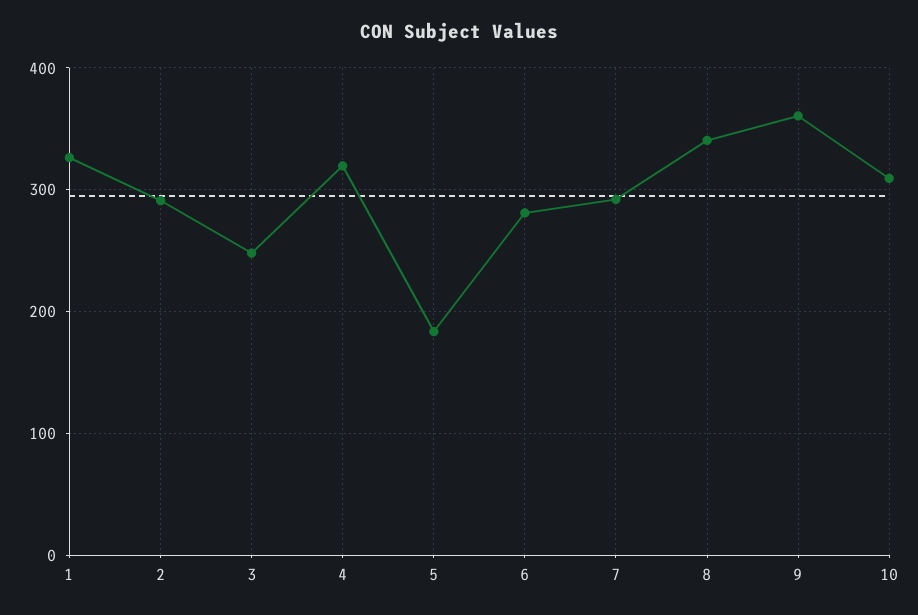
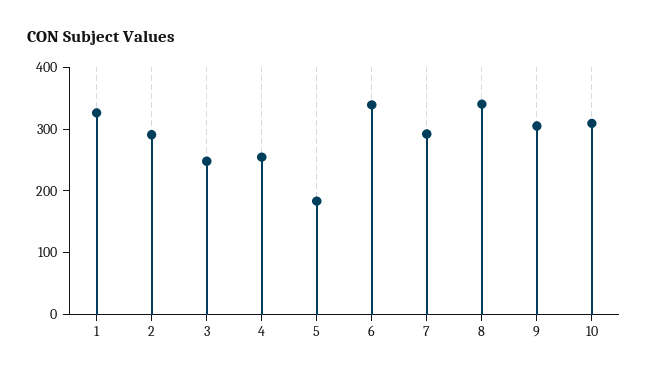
4: 320 -> 260
6: 280 -> 340
9: 360 -> 300

